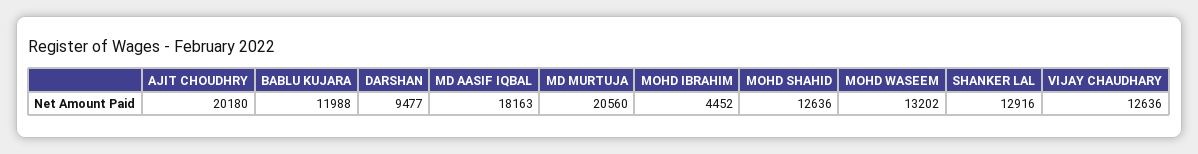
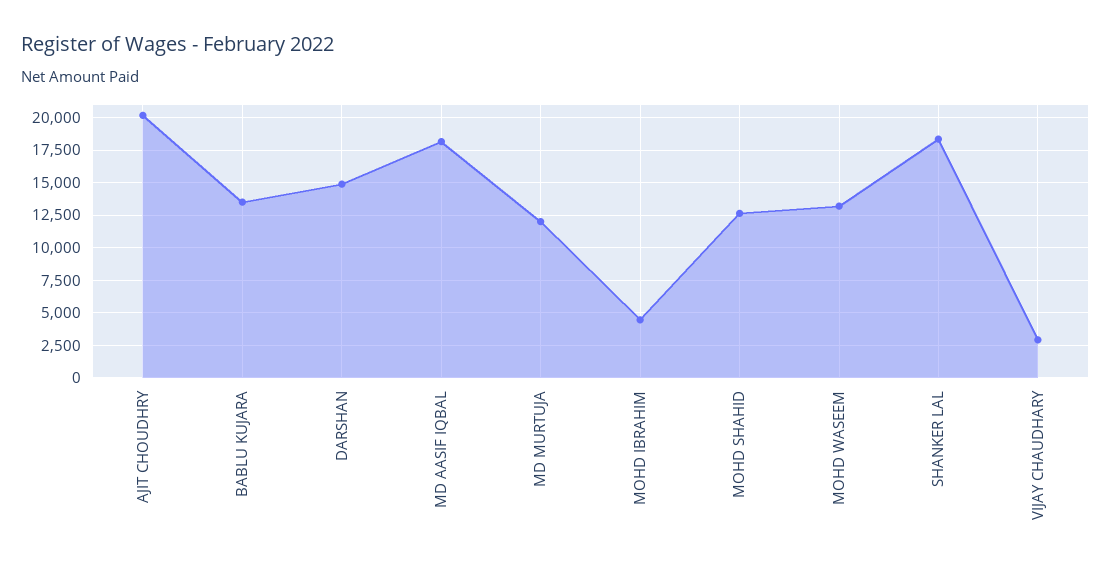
BABLU KUJARA: 11988 -> 13500
DARSHAN: 9477 -> 15000
MD MURTUJA: 20560 -> 12000
SHANKER LAL: 12916 -> 18500
VIJAY CHAUDHARY: 12636 -> 3000

